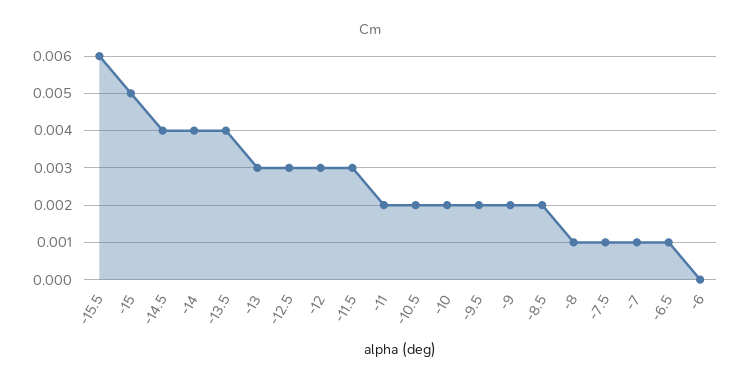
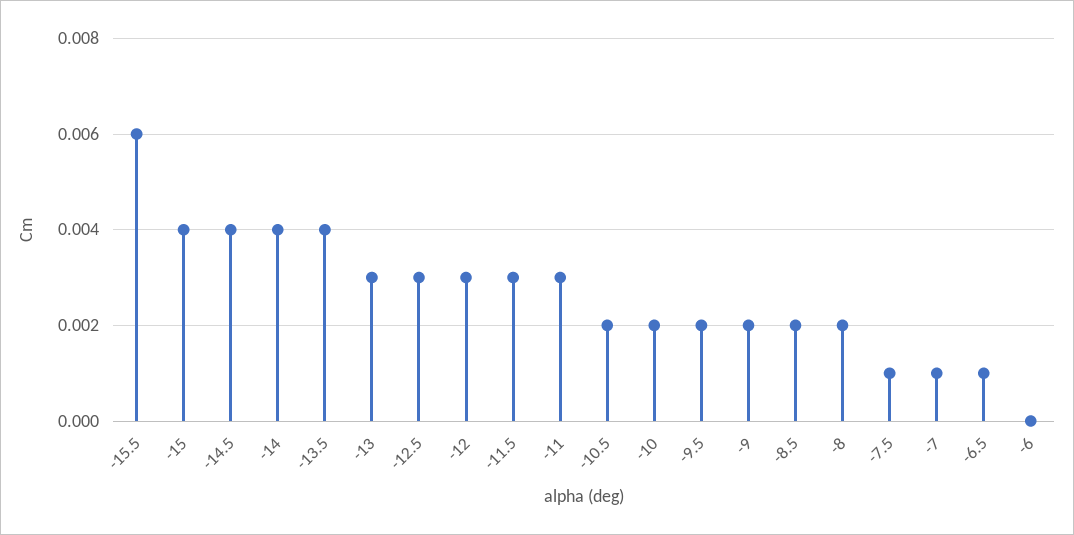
-15: 0.005 -> 0.004
-11: 0.002 -> 0.003
-8: 0.001 -> 0.002

